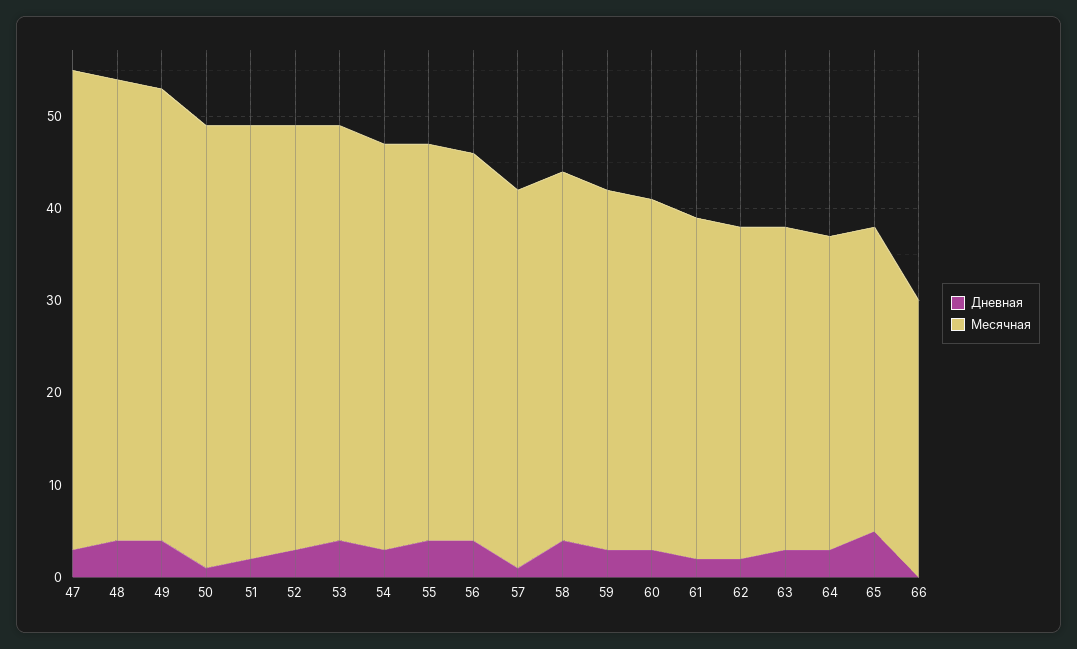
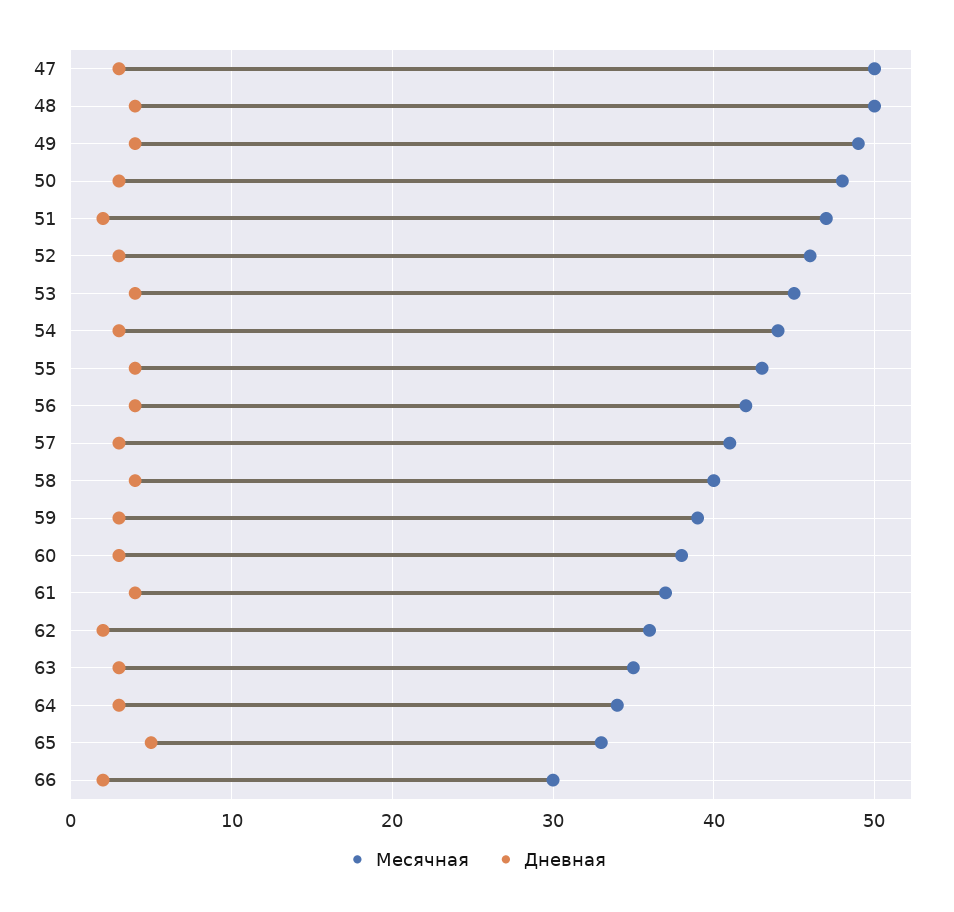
Месячная, 47: 52 -> 50
Дневная, 50: 1 -> 3
Дневная, 57: 1 -> 3
Дневная, 61: 2 -> 4
Дневная, 66: 0 -> 2

